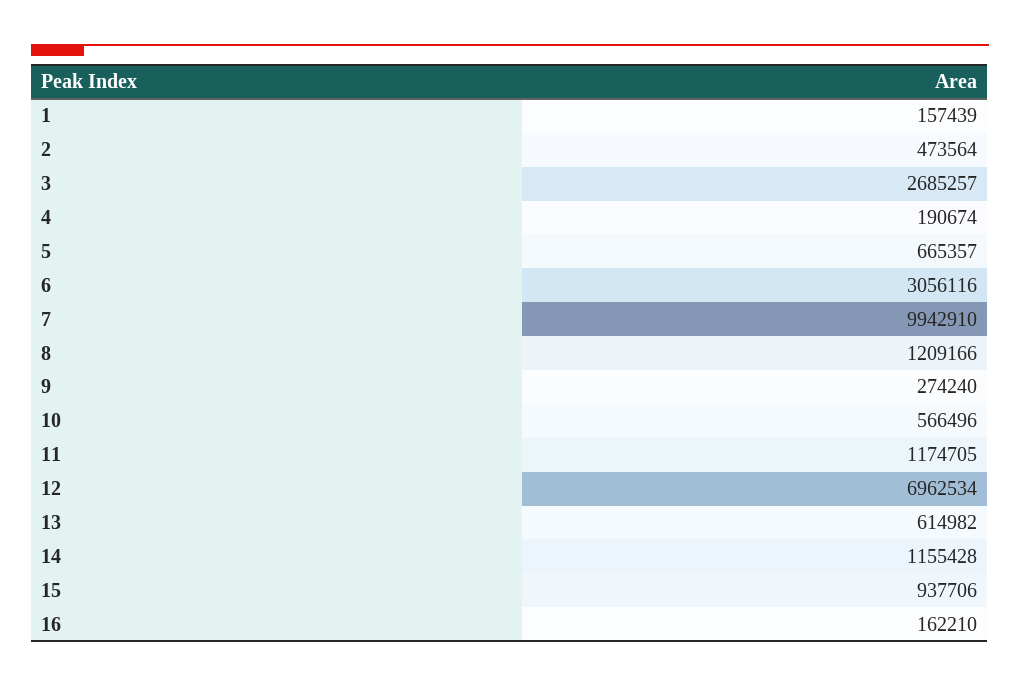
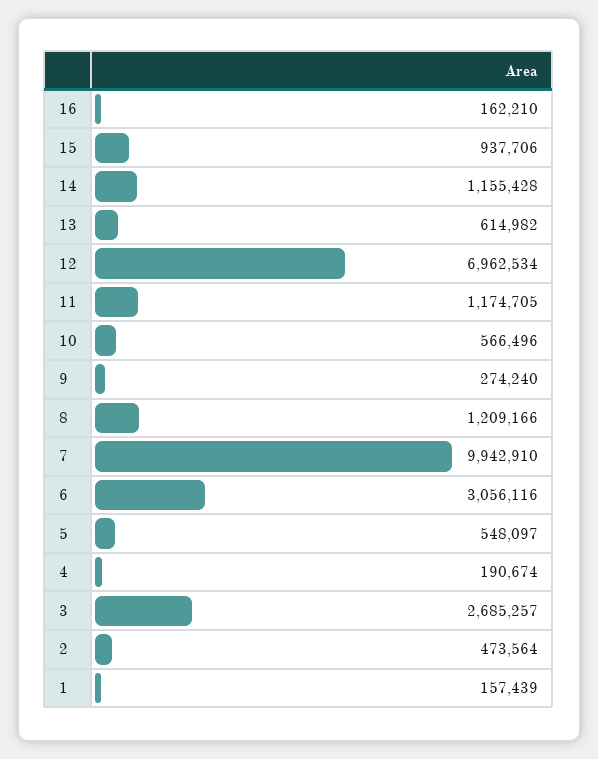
5: 665357 -> 548097

